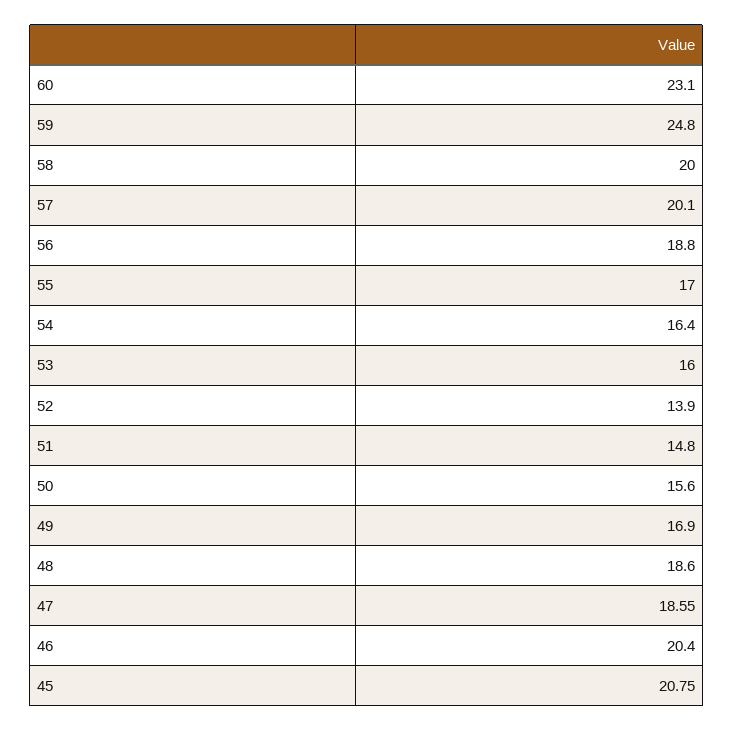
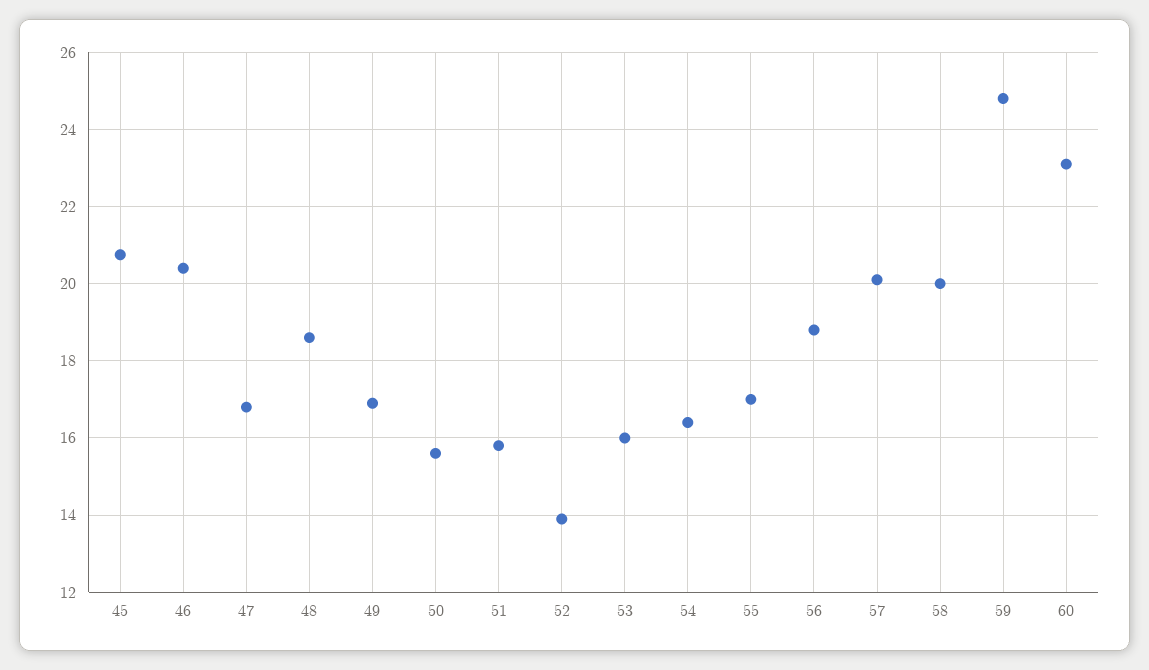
51: 14.8 -> 15.8
47: 18.55 -> 16.8

